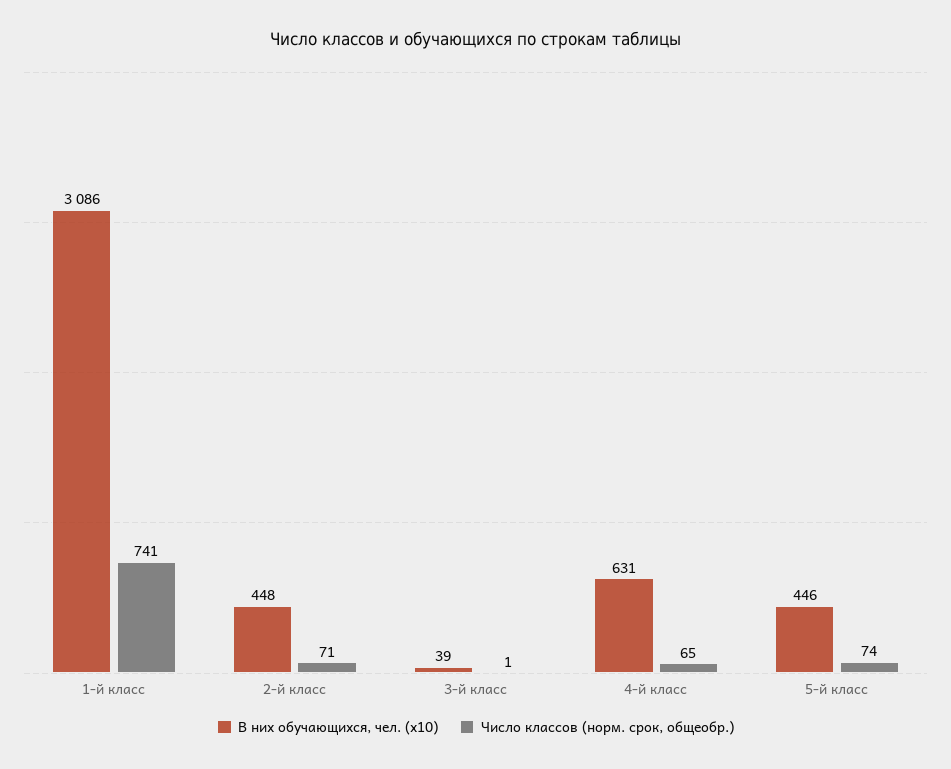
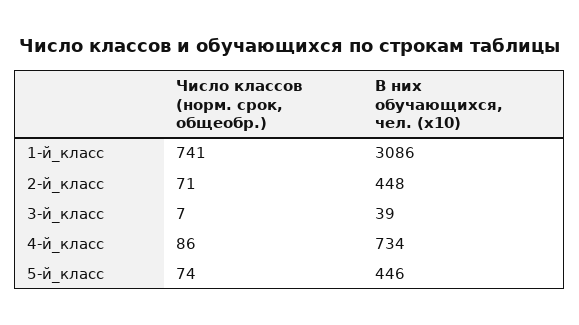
Число классов (норм. срок, общеобр.), 3-й класс: 1 -> 7
В них обучающихся, чел. (x10), 4-й класс: 631 -> 734
Число классов (норм. срок, общеобр.), 4-й класс: 65 -> 86

